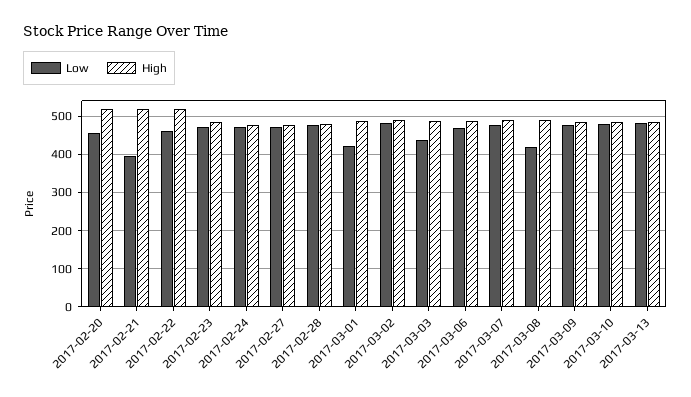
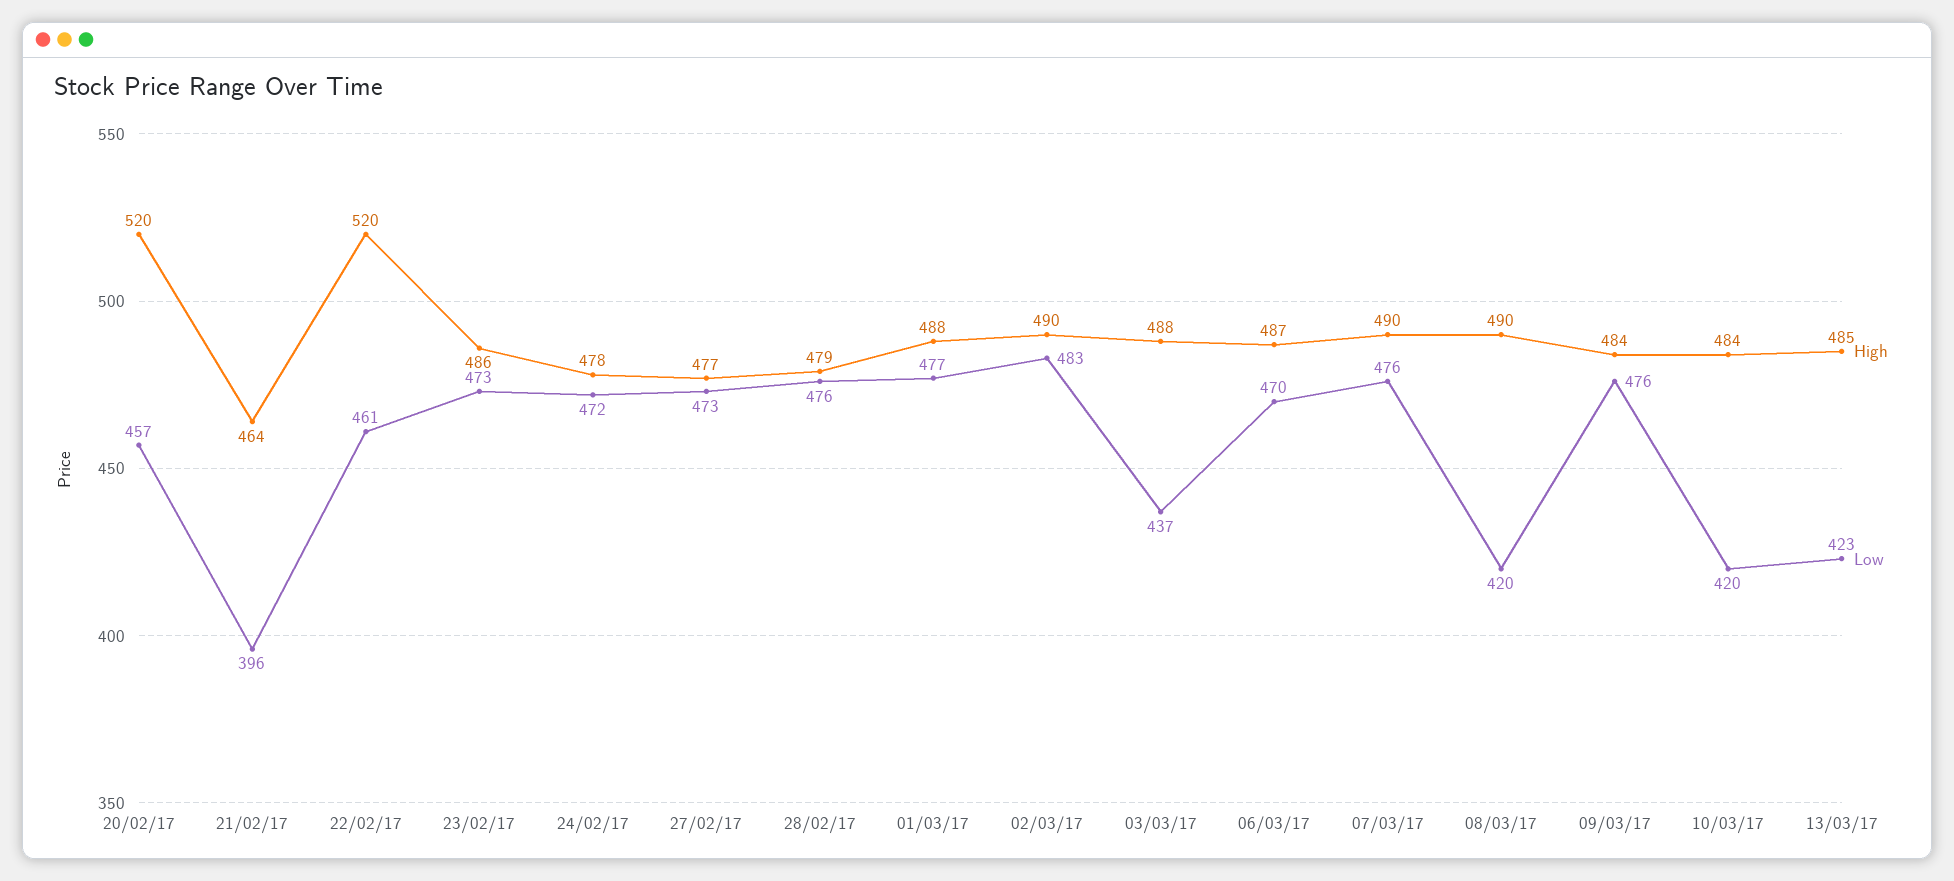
High, 2017-02-21: 520 -> 464
Low, 2017-03-01: 420 -> 477
Low, 2017-03-10: 480 -> 420
Low, 2017-03-13: 480 -> 423

